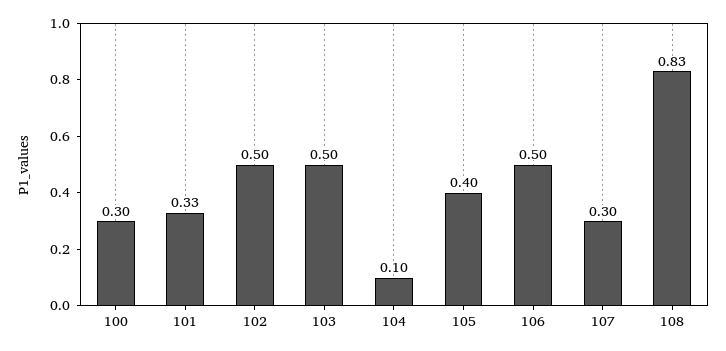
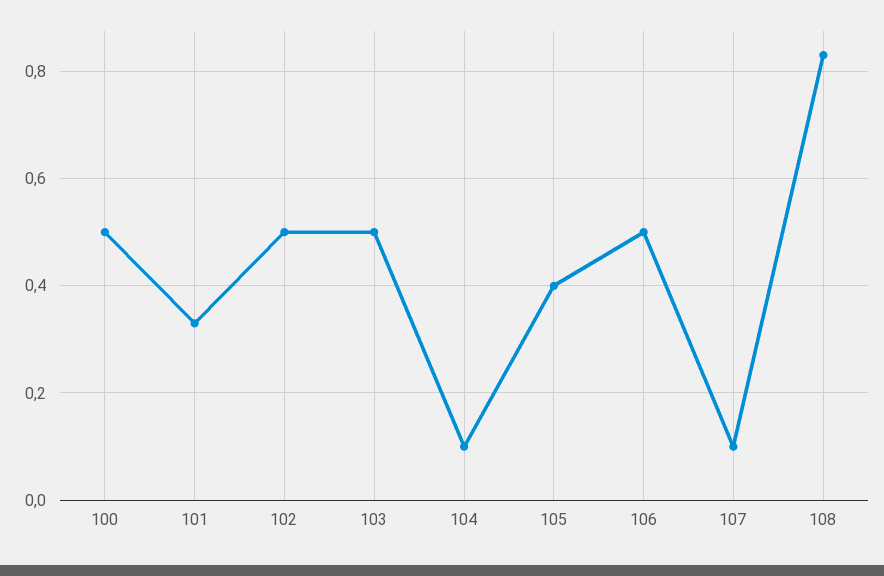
100: 0.3 -> 0.5
107: 0.3 -> 0.1

